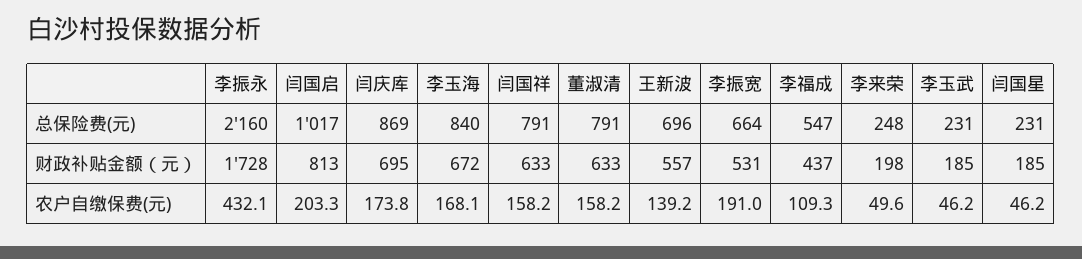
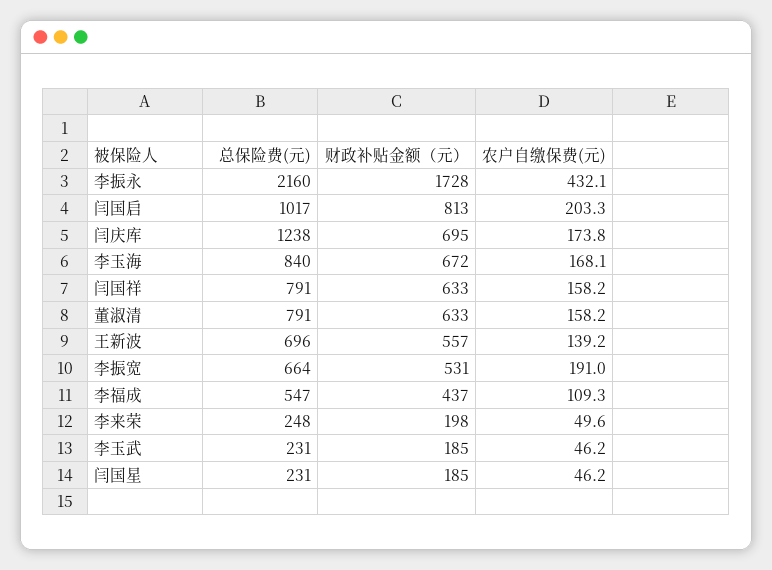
闫庆库, 总保险费(元): 869 -> 1238

